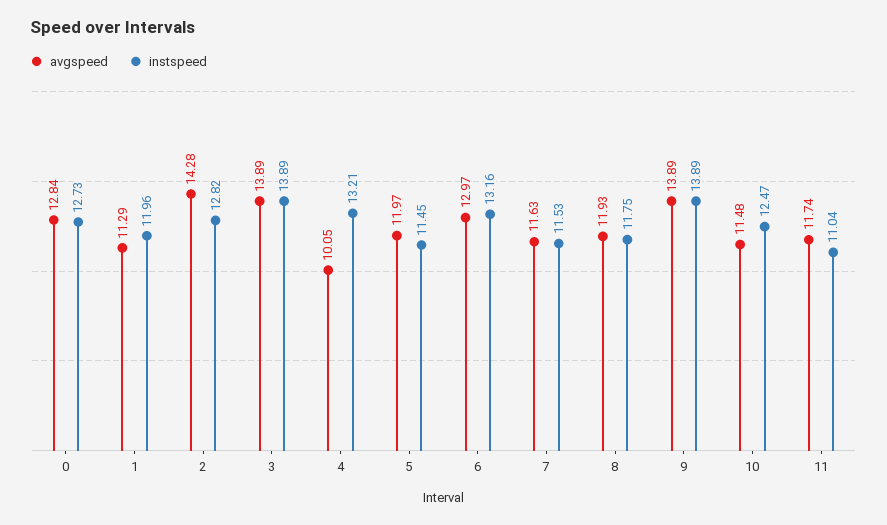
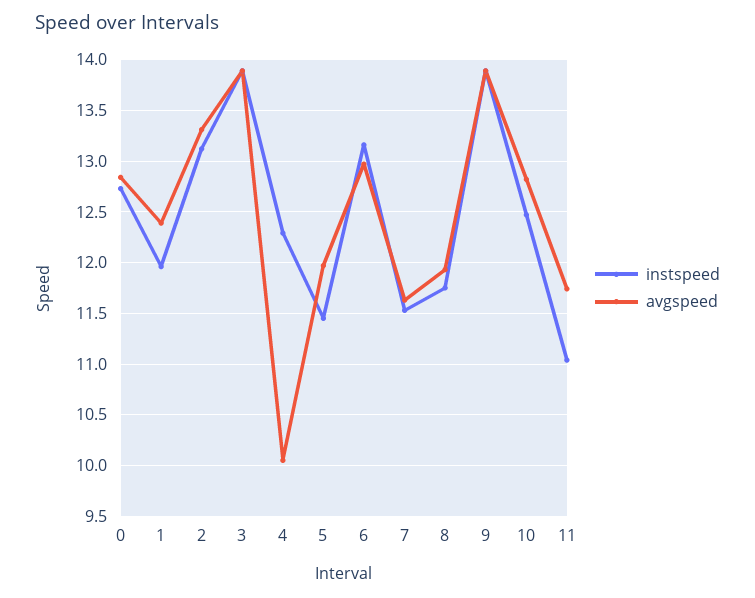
avgspeed, 1: 11.29 -> 12.4
avgspeed, 2: 14.28 -> 13.3
instspeed, 2: 12.82 -> 13.1
instspeed, 4: 13.21 -> 12.3
avgspeed, 10: 11.48 -> 12.8

